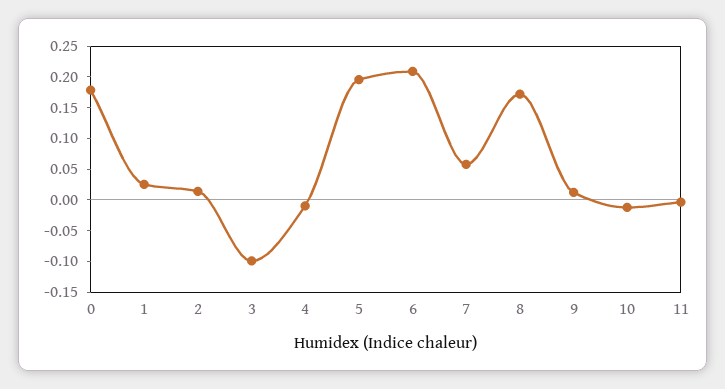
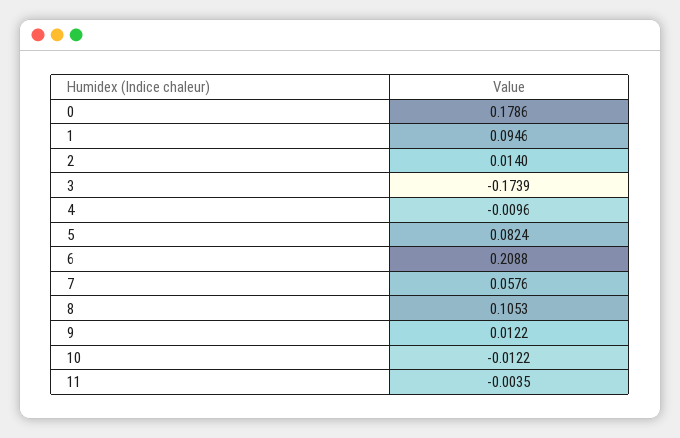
1: 0.025 -> 0.0946
3: -0.1 -> -0.1739
5: 0.2 -> 0.0824
8: 0.175 -> 0.1053

